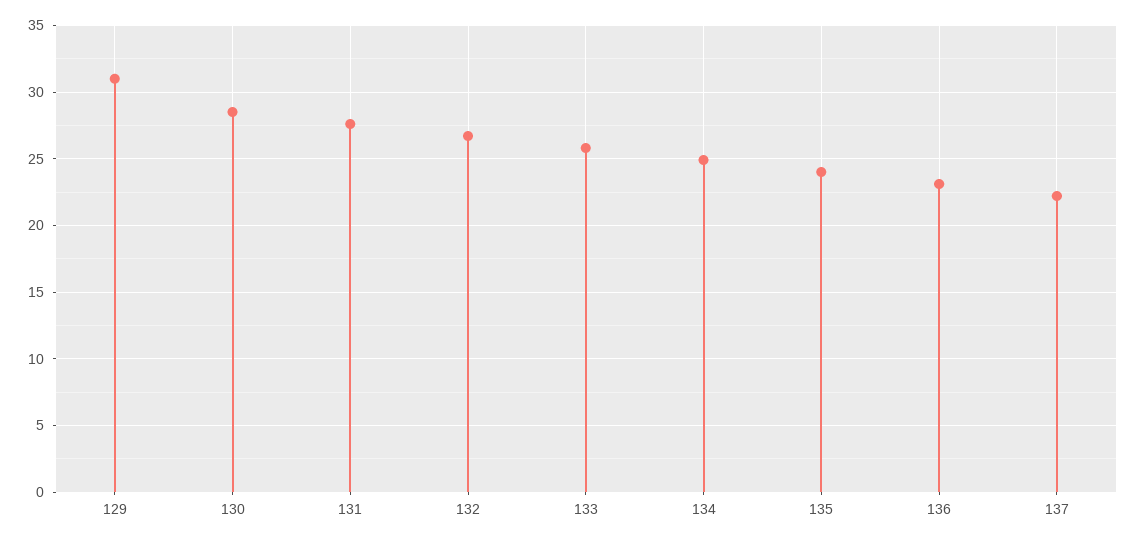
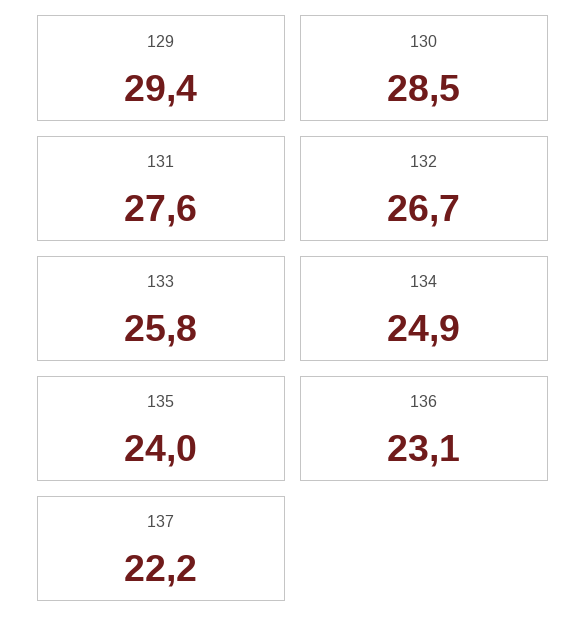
129: 31 -> 29.4

